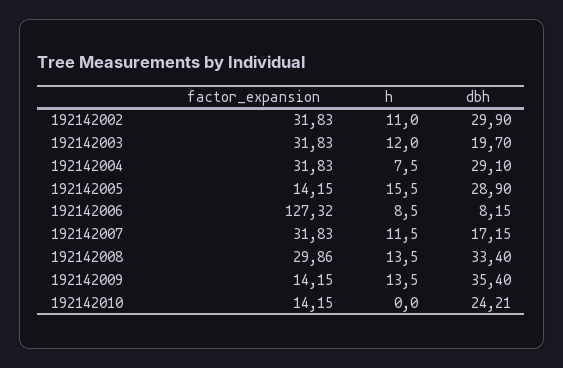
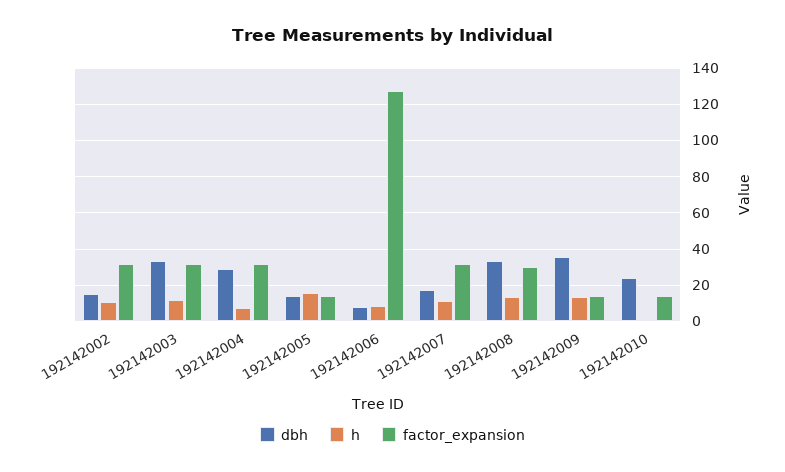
dbh, 192142002: 29.9 -> 15
dbh, 192142003: 19.7 -> 35
dbh, 192142005: 28.9 -> 15

